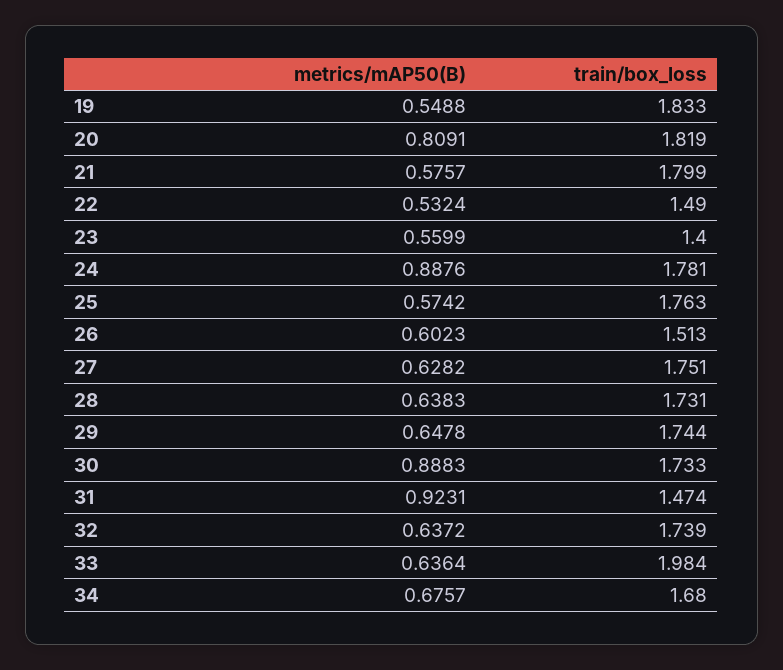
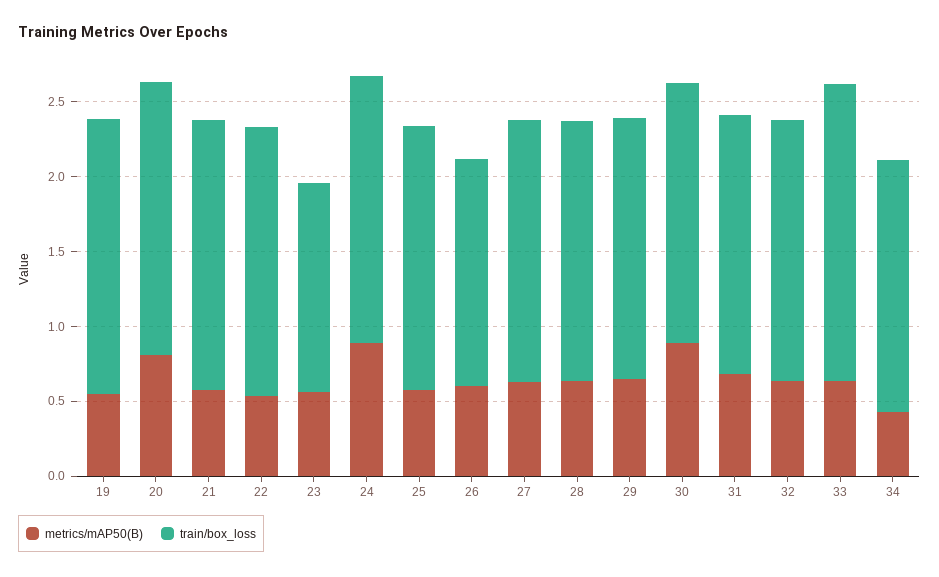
train/box_loss, 22: 1.49 -> 1.8
metrics/mAP50(B), 31: 0.9231 -> 0.7
train/box_loss, 31: 1.474 -> 1.7
metrics/mAP50(B), 34: 0.6757 -> 0.4

